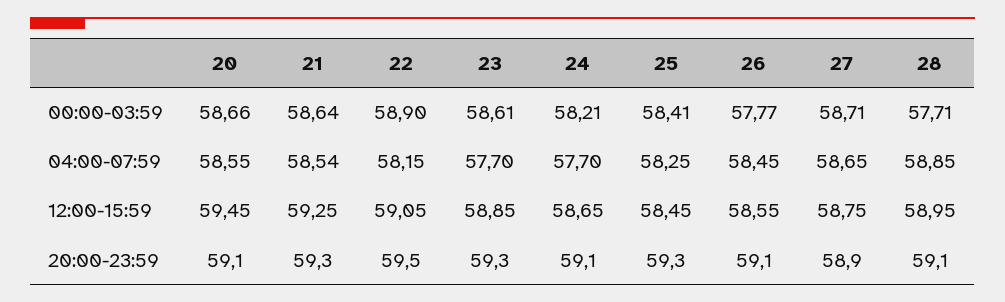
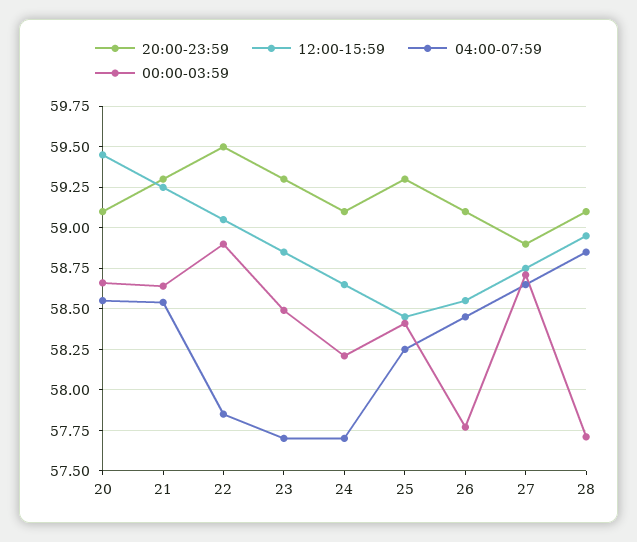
00:00-03:59, 23: 58.61 -> 58.5
04:00-07:59, 22: 58.15 -> 57.85

